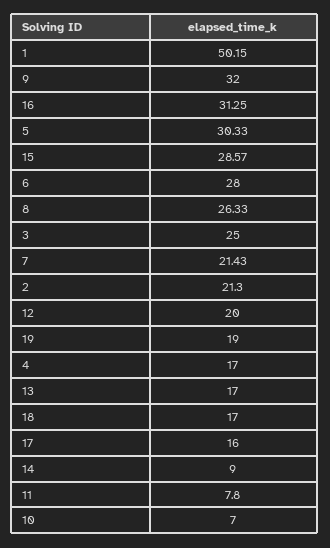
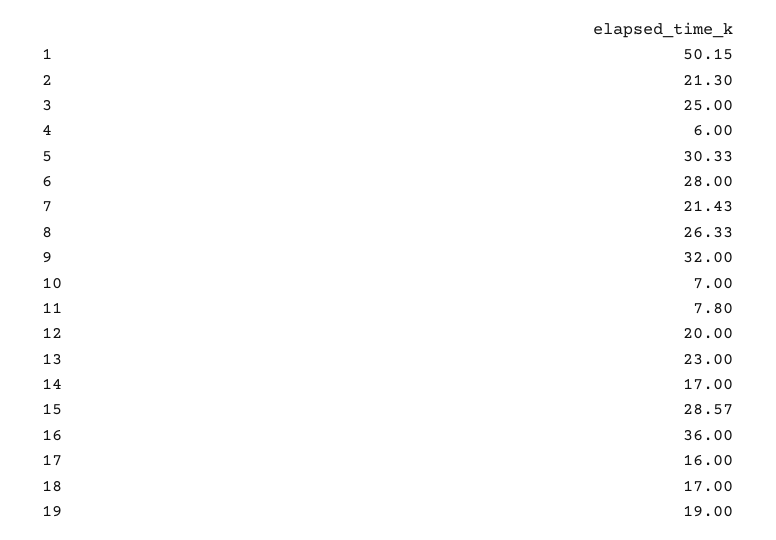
16: 31.25 -> 36
4: 17 -> 6
13: 17 -> 23
14: 9 -> 17

